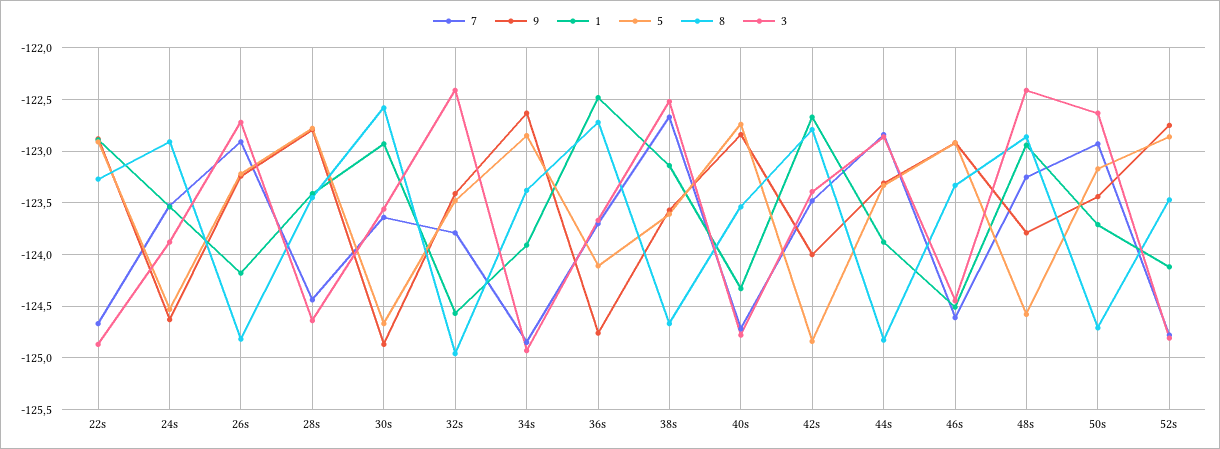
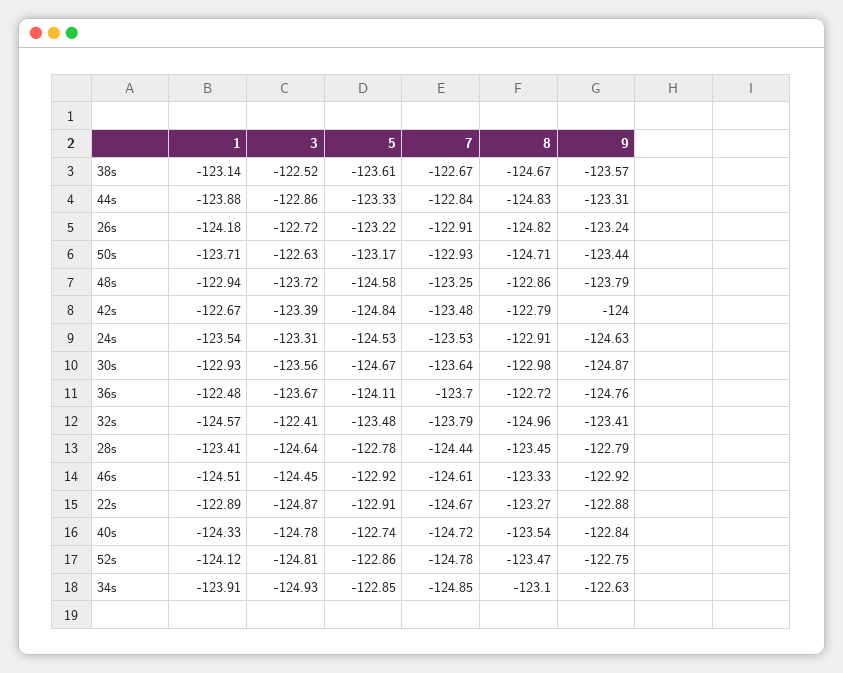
3, 24s: -123.9 -> -123.31
8, 30s: -122.6 -> -122.98
8, 34s: -123.4 -> -123.1
3, 48s: -122.4 -> -123.72

